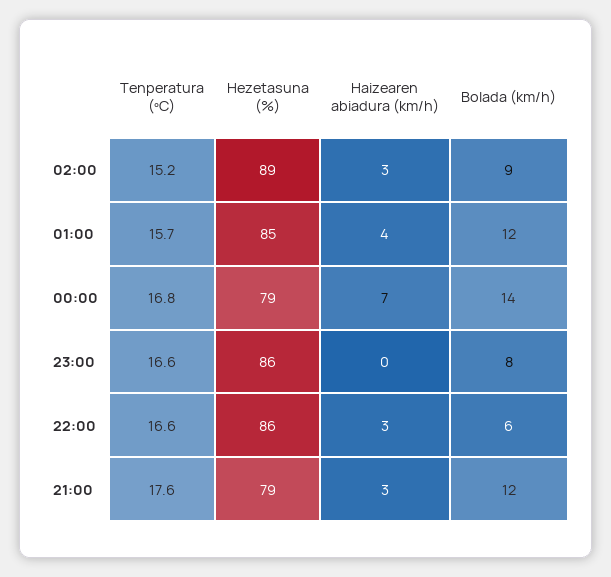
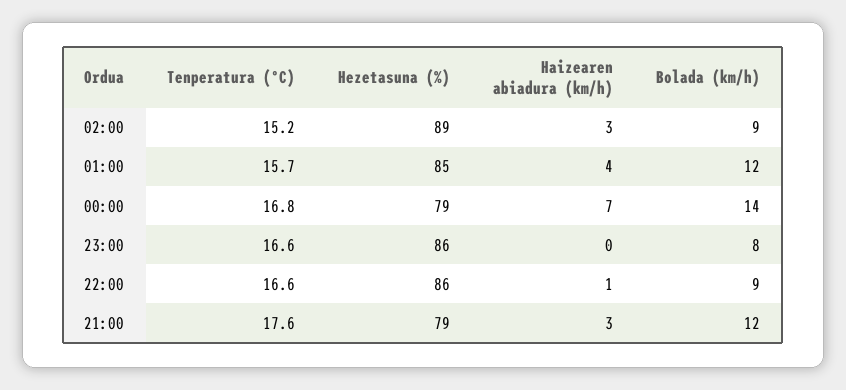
Haizearen abiadura (km/h), 22:00: 3 -> 1
Bolada (km/h), 22:00: 6 -> 9

